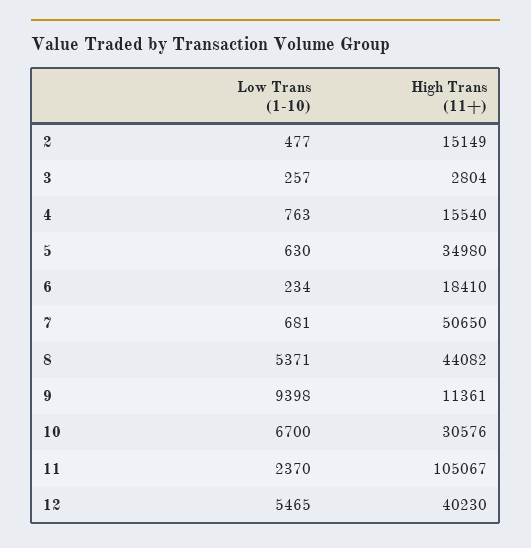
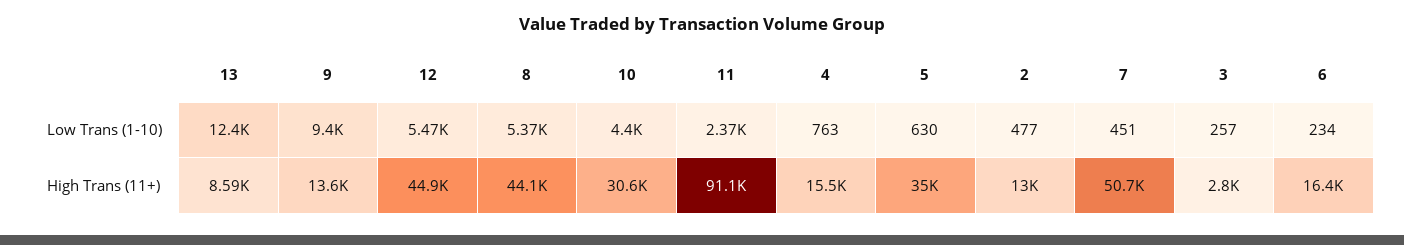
High Trans (11+), 2: 15149 -> 13000
High Trans (11+), 6: 18410 -> 16400
Low Trans (1-10), 7: 681 -> 451
High Trans (11+), 9: 11361 -> 13600
Low Trans (1-10), 10: 6700 -> 4400
High Trans (11+), 11: 105067 -> 91100
High Trans (11+), 12: 40230 -> 44900
Low Trans (1-10), 13: none -> 12400
High Trans (11+), 13: none -> 8590

